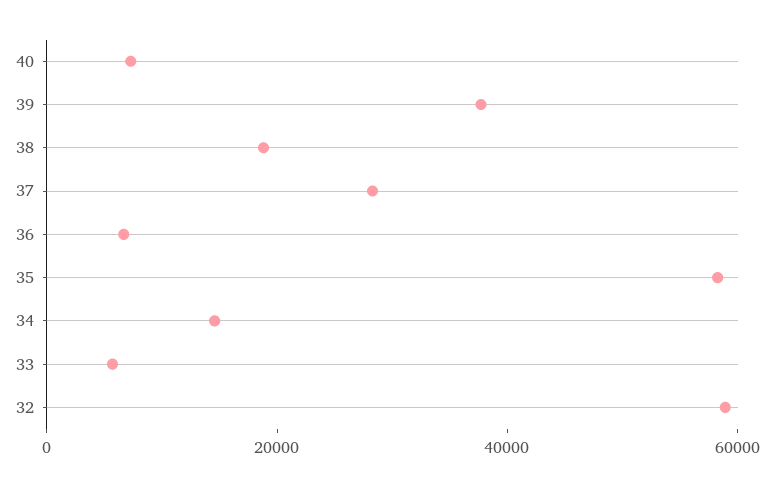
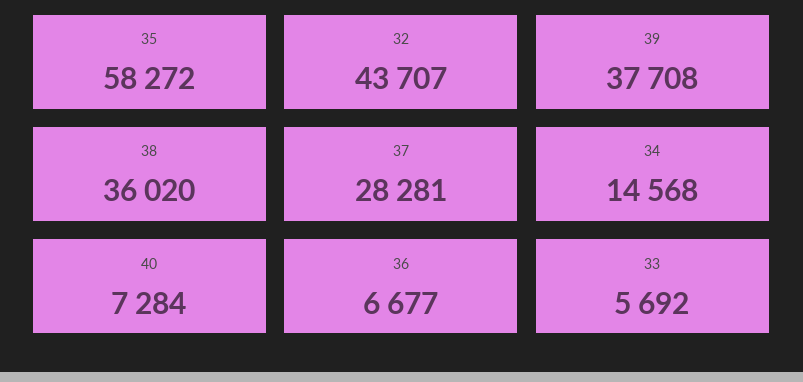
38: 20000 -> 36020
32: 60000 -> 43707

